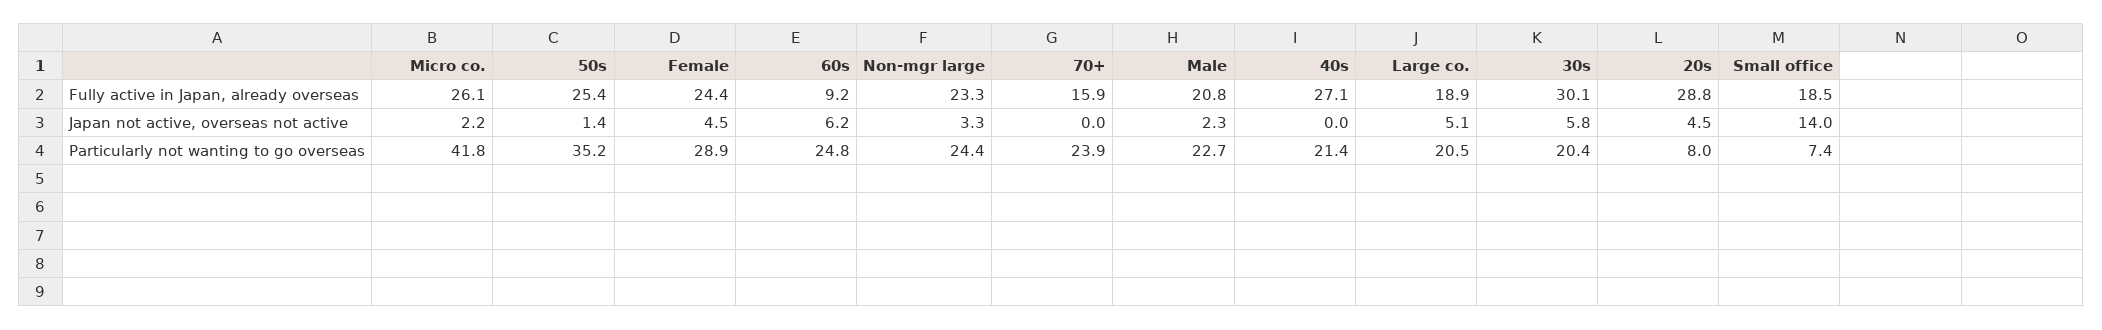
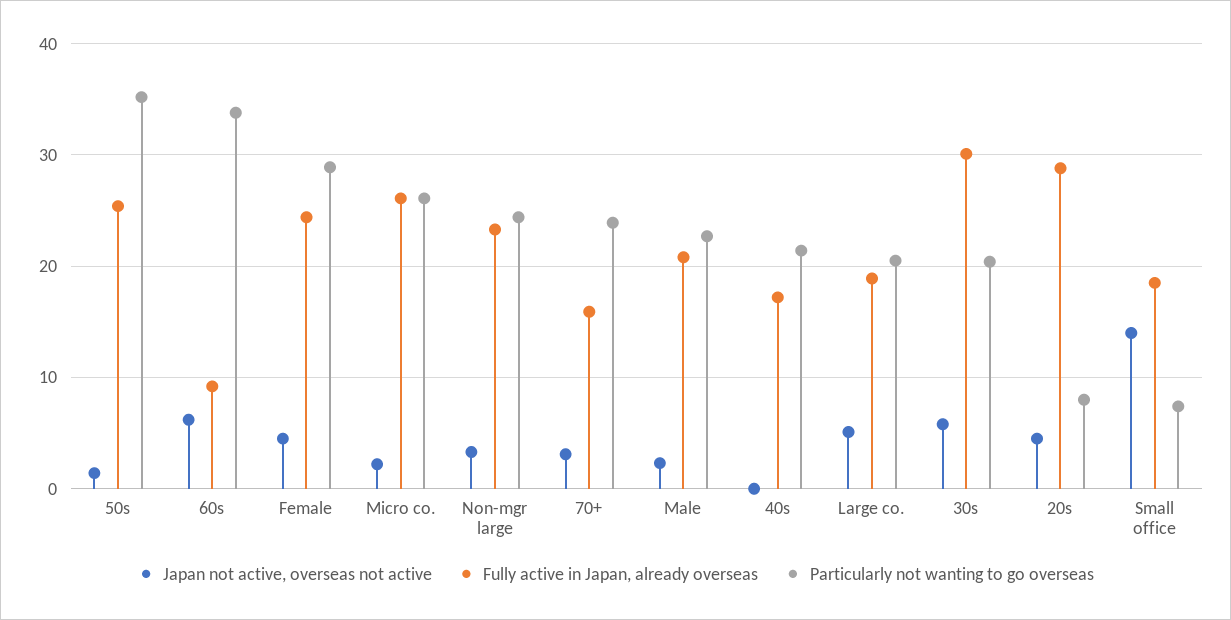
Fully active in Japan, already overseas, 40s: 27.1 -> 17
Japan not active, overseas not active, 70+: 0 -> 3
Particularly not wanting to go overseas, Micro co.: 41.8 -> 26
Particularly not wanting to go overseas, 60s: 24.8 -> 34

